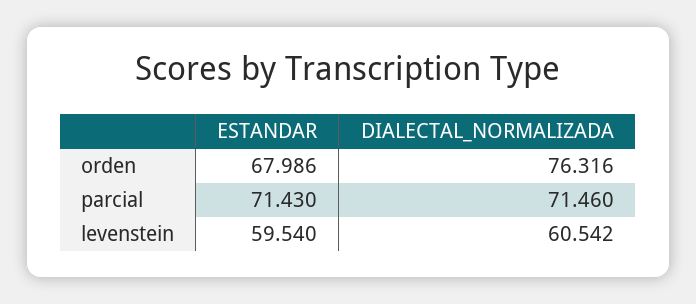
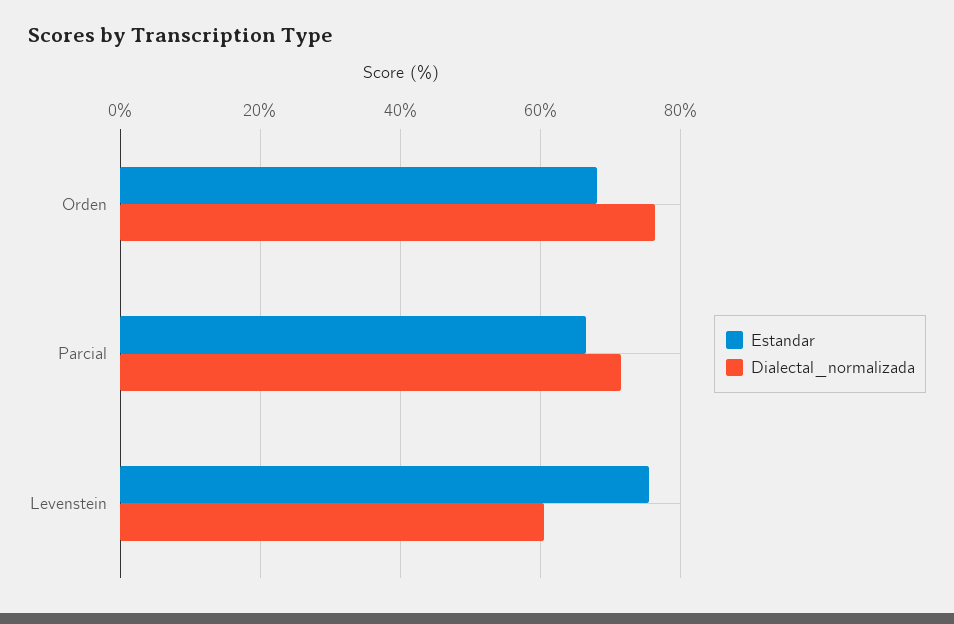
ESTANDAR, parcial: 71.43 -> 66
ESTANDAR, levenstein: 59.54 -> 76

